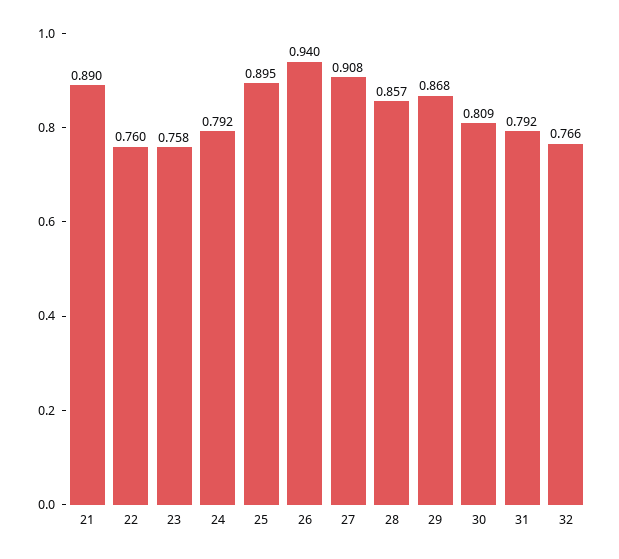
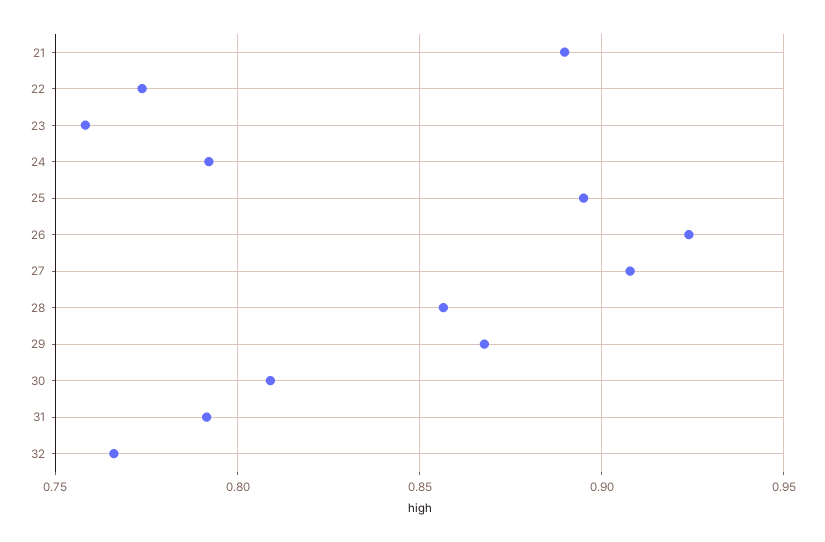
22: 0.76 -> 0.775
26: 0.94 -> 0.925

